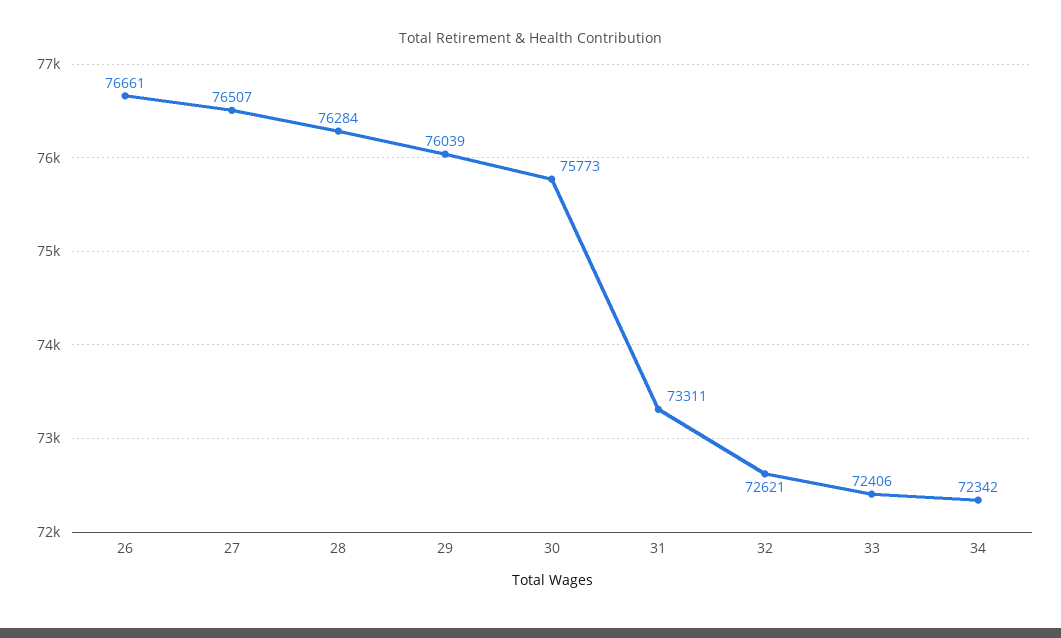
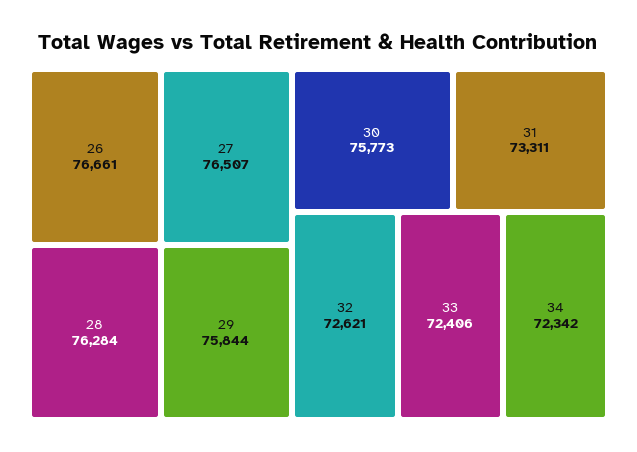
29: 76039 -> 75844

